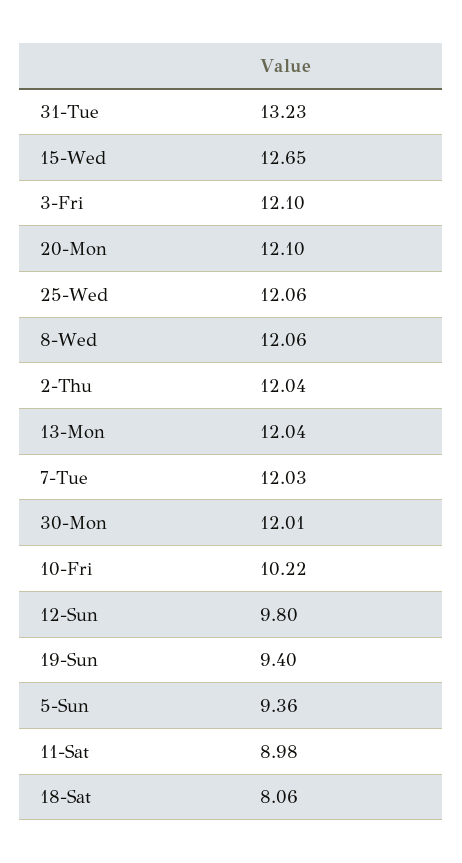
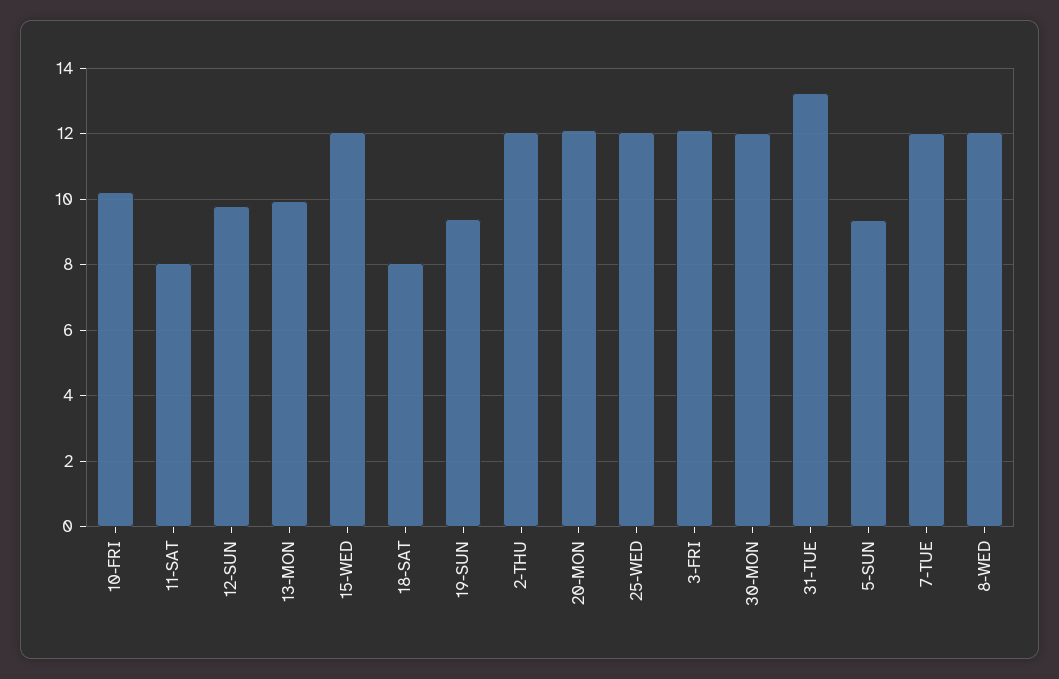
15-Wed: 12.65 -> 12
13-Mon: 12.04 -> 10
11-Sat: 8.98 -> 8

